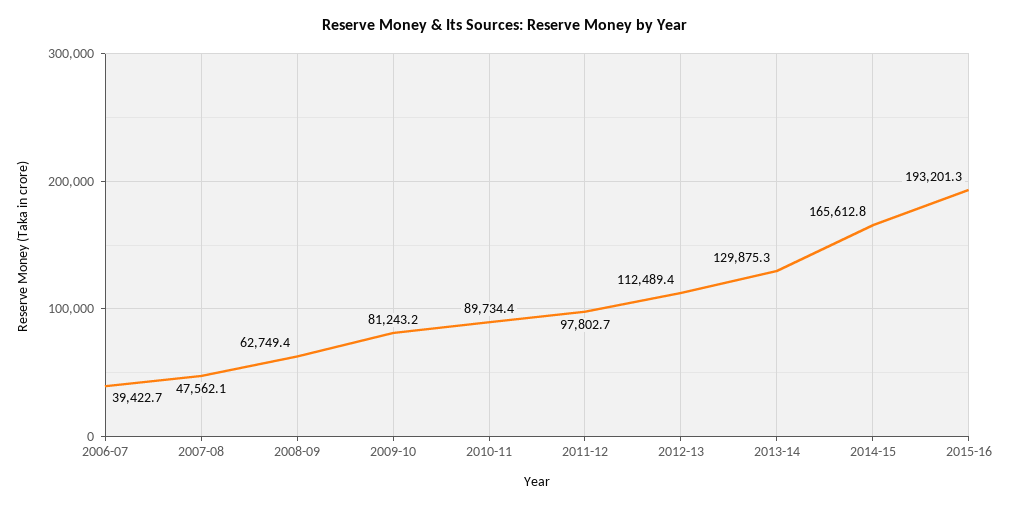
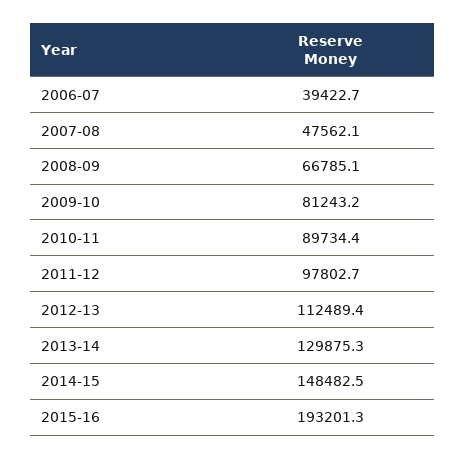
2008-09: 62749.4 -> 66785.1
2014-15: 165612.8 -> 148482.5

